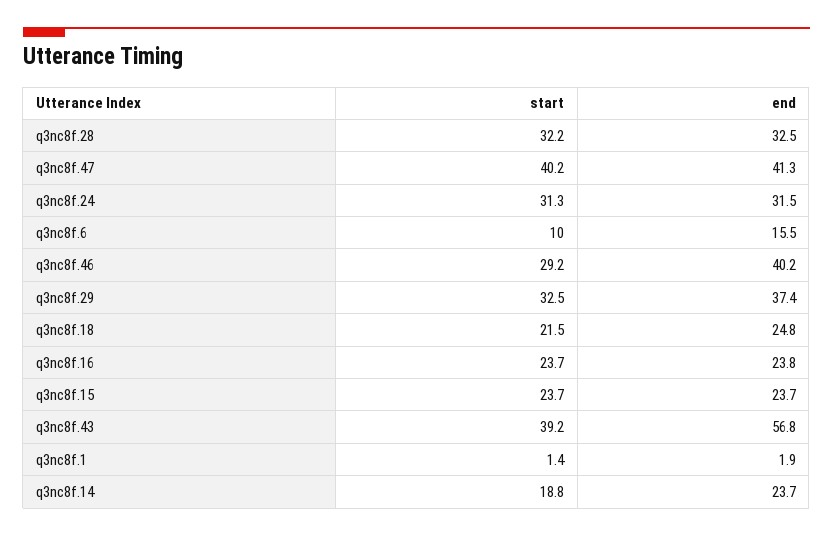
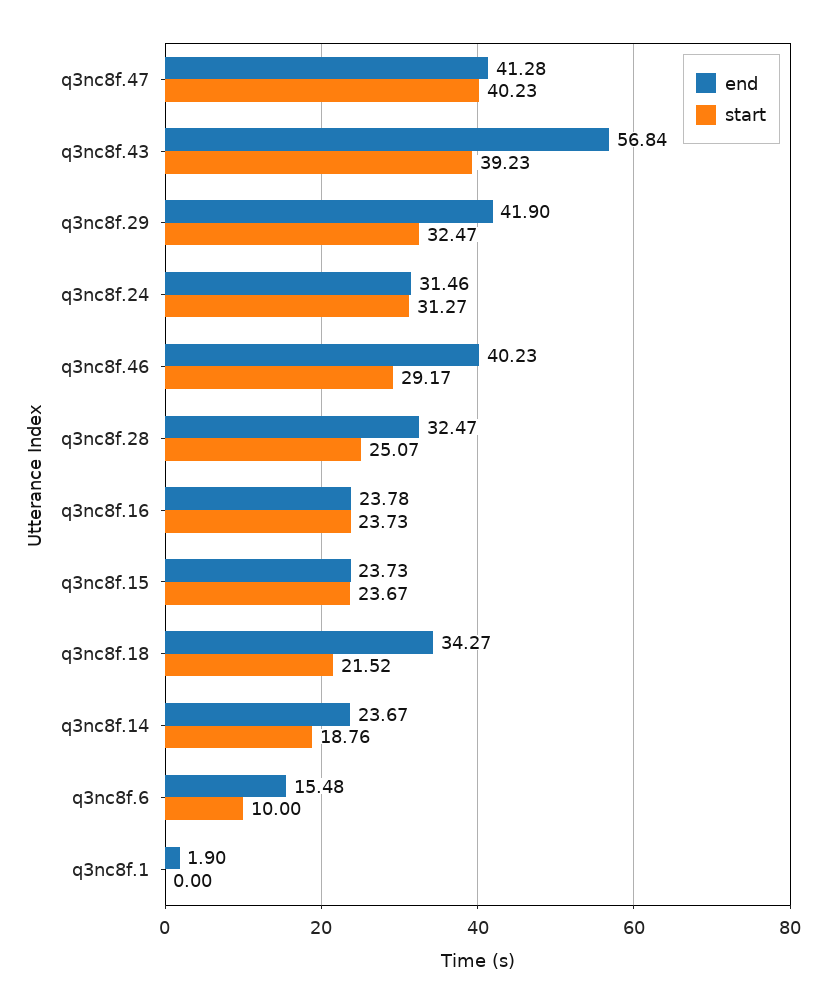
start, q3nc8f.28: 32.2 -> 25.07
end, q3nc8f.29: 37.4 -> 41.9
end, q3nc8f.18: 24.8 -> 34.27
start, q3nc8f.1: 1.4 -> 0

